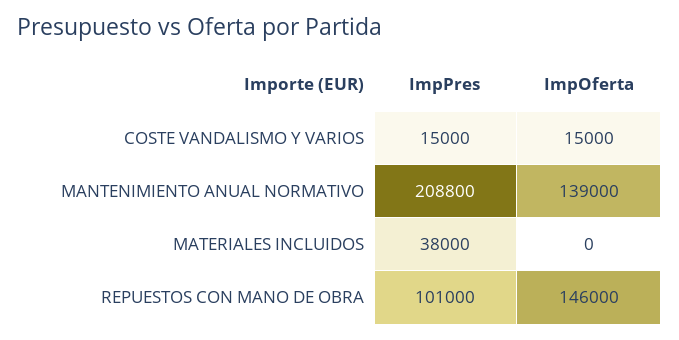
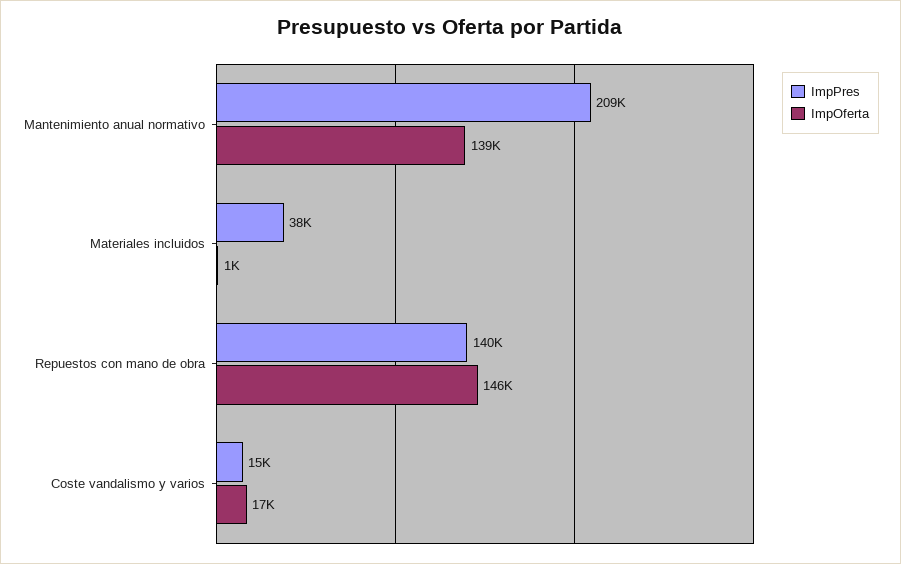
ImpOferta, COSTE VANDALISMO Y VARIOS: 15000 -> 17000
ImpOferta, MATERIALES INCLUIDOS: 0 -> 1000
ImpPres, REPUESTOS CON MANO DE OBRA: 101000 -> 140000

